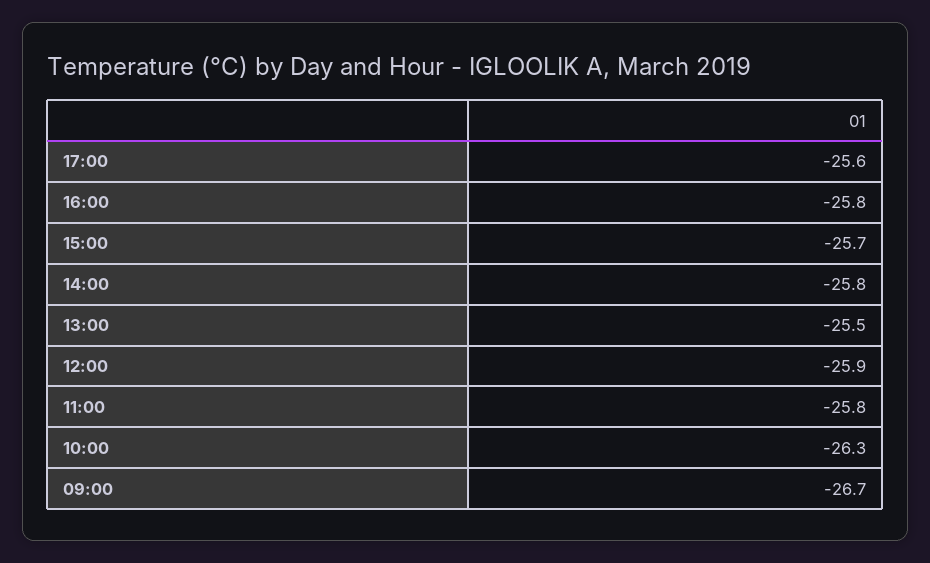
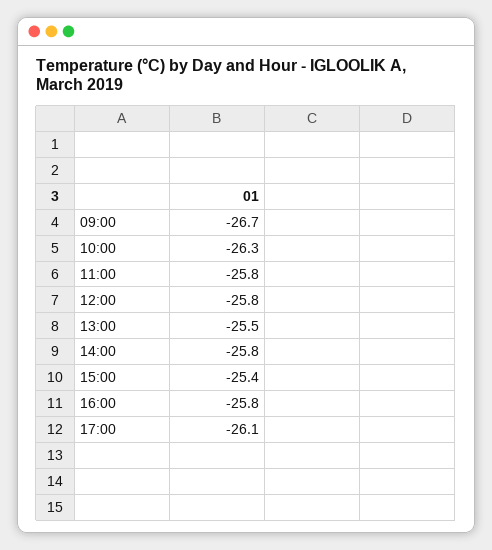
17:00: -25.6 -> -26.1
15:00: -25.7 -> -25.4
12:00: -25.9 -> -25.8

